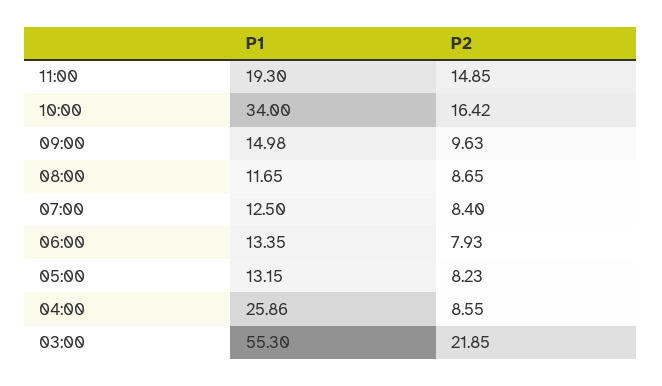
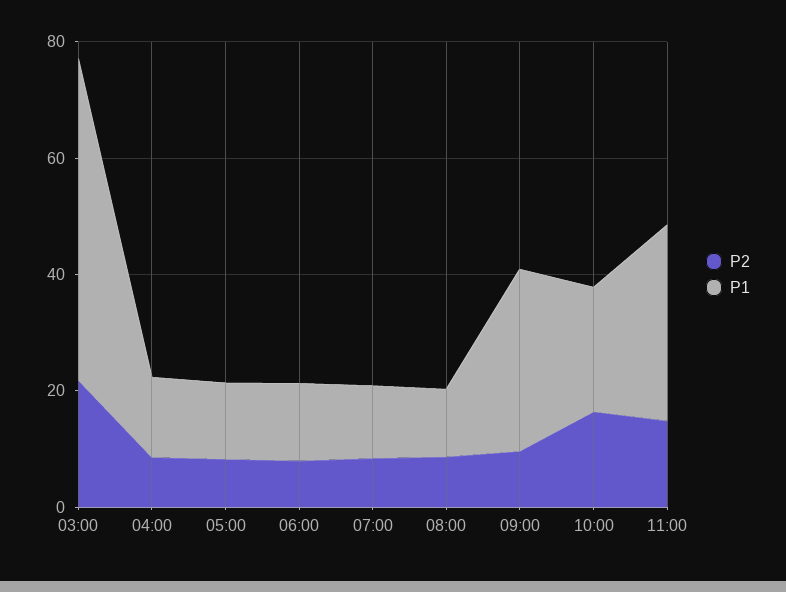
P1, 11:00: 19.3 -> 35
P1, 10:00: 34 -> 20
P1, 09:00: 14.98 -> 30
P1, 04:00: 25.86 -> 15

